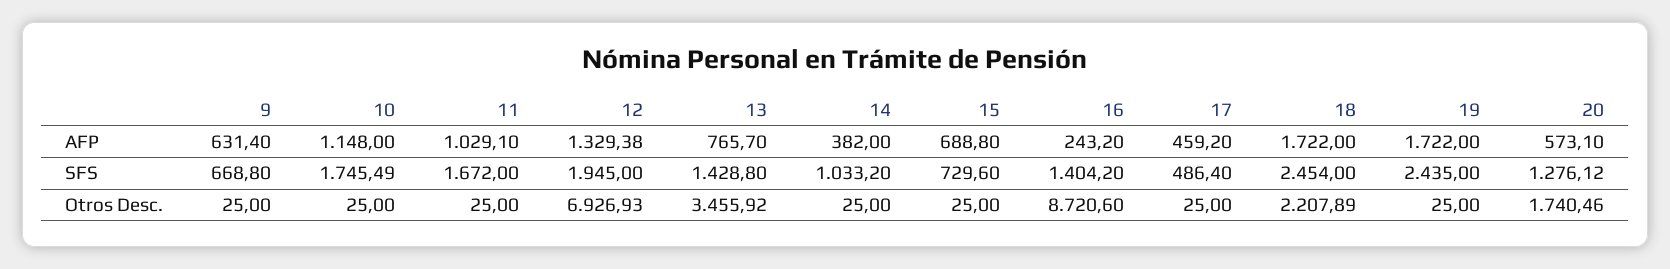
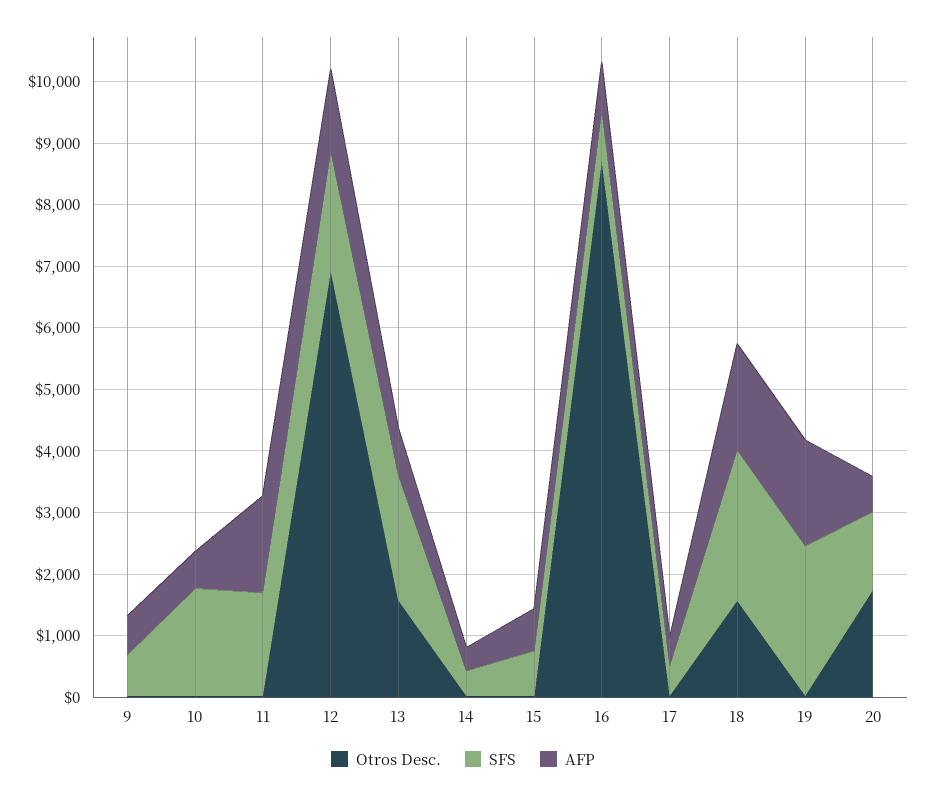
AFP, 10: 1148 -> 600
AFP, 11: 1029.1 -> 1600
AFP, 16: 243.2 -> 800
SFS, 13: 1428.8 -> 2000
SFS, 14: 1033.2 -> 400
SFS, 16: 1404.2 -> 800
Otros Desc., 13: 3455.92 -> 1600
Otros Desc., 18: 2207.89 -> 1600

